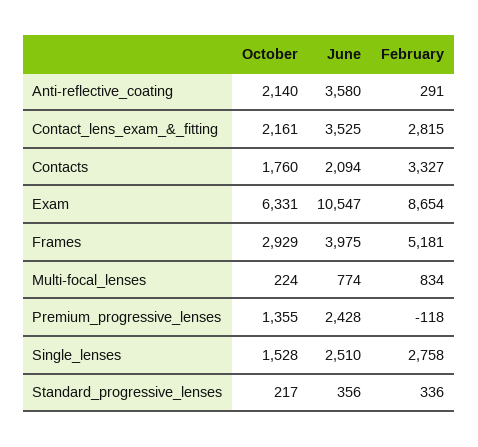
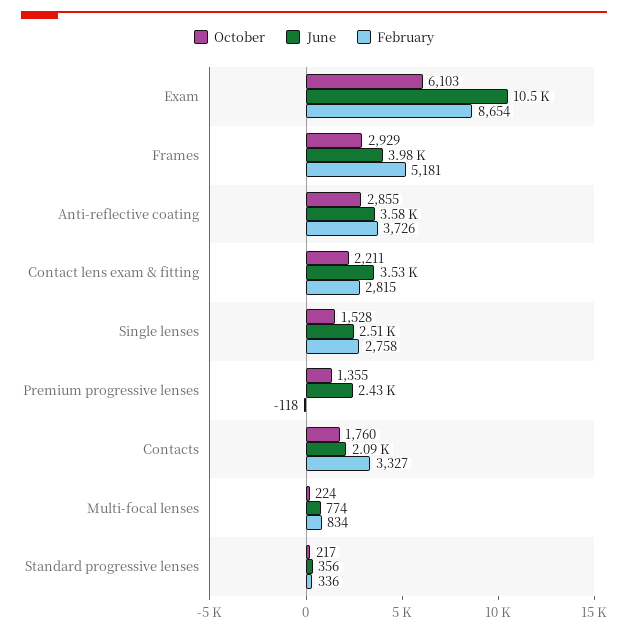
October, Anti-reflective_coating: 2140 -> 2855
February, Anti-reflective_coating: 291 -> 3726
October, Contact_lens_exam_&_fitting: 2161 -> 2211
October, Exam: 6331 -> 6103

